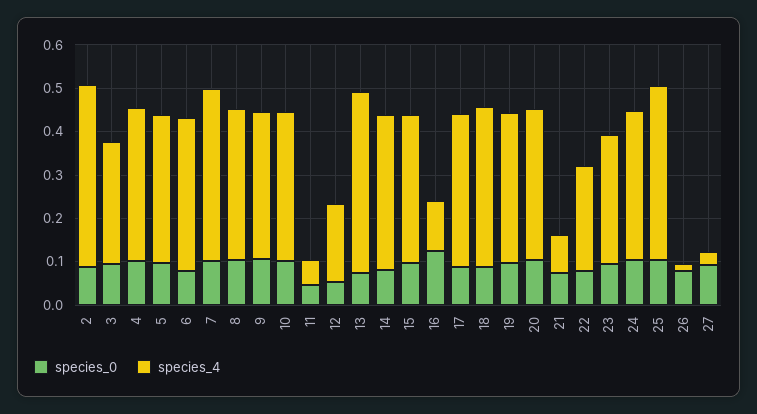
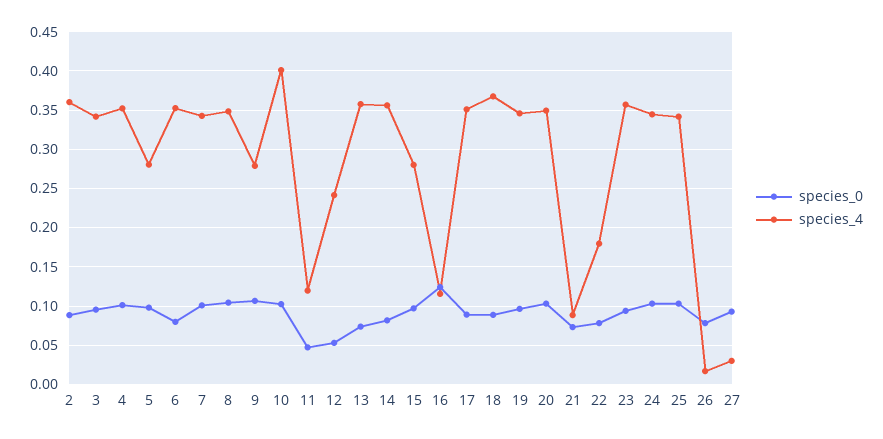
species_4, 2: 0.42 -> 0.36
species_4, 3: 0.28 -> 0.34
species_4, 5: 0.34 -> 0.28
species_4, 7: 0.4 -> 0.34
species_4, 9: 0.34 -> 0.28
species_4, 10: 0.34 -> 0.4
species_4, 11: 0.06 -> 0.12
species_4, 12: 0.18 -> 0.24
species_4, 13: 0.42 -> 0.36
species_4, 15: 0.34 -> 0.28
species_4, 22: 0.24 -> 0.18
species_4, 23: 0.3 -> 0.36
species_4, 25: 0.4 -> 0.34

